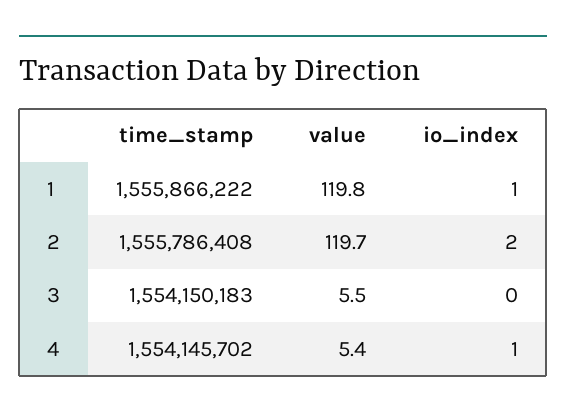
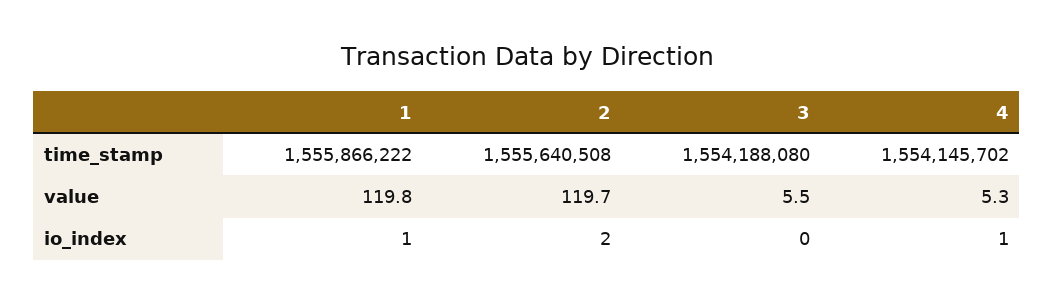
time_stamp, 2: 1555786408 -> 1555640508
time_stamp, 3: 1554150183 -> 1554188080
value, 4: 5.4 -> 5.3

